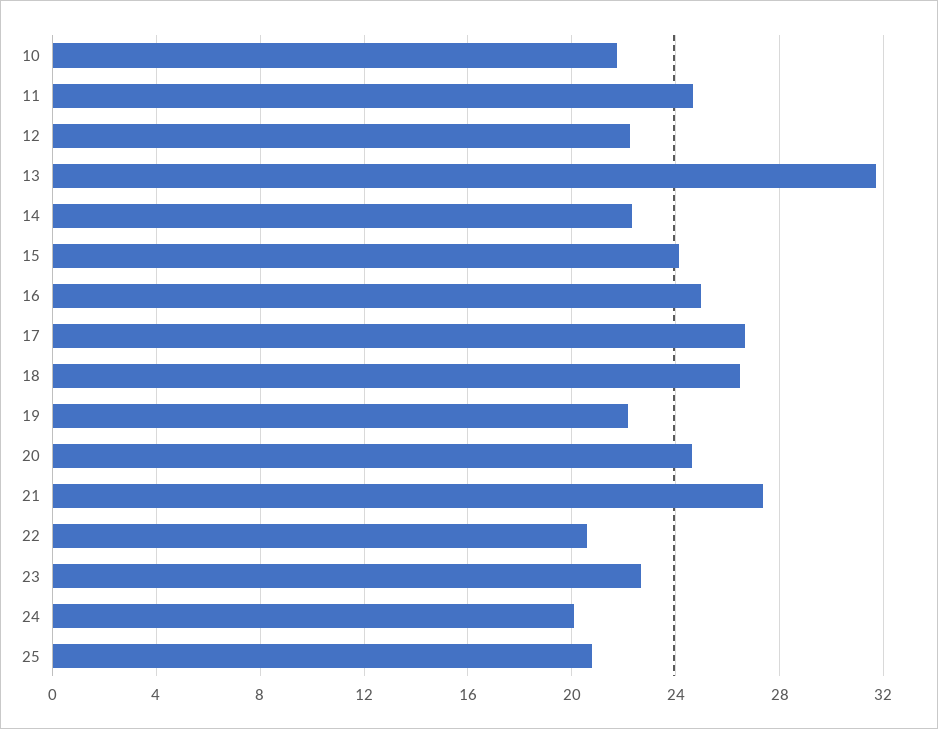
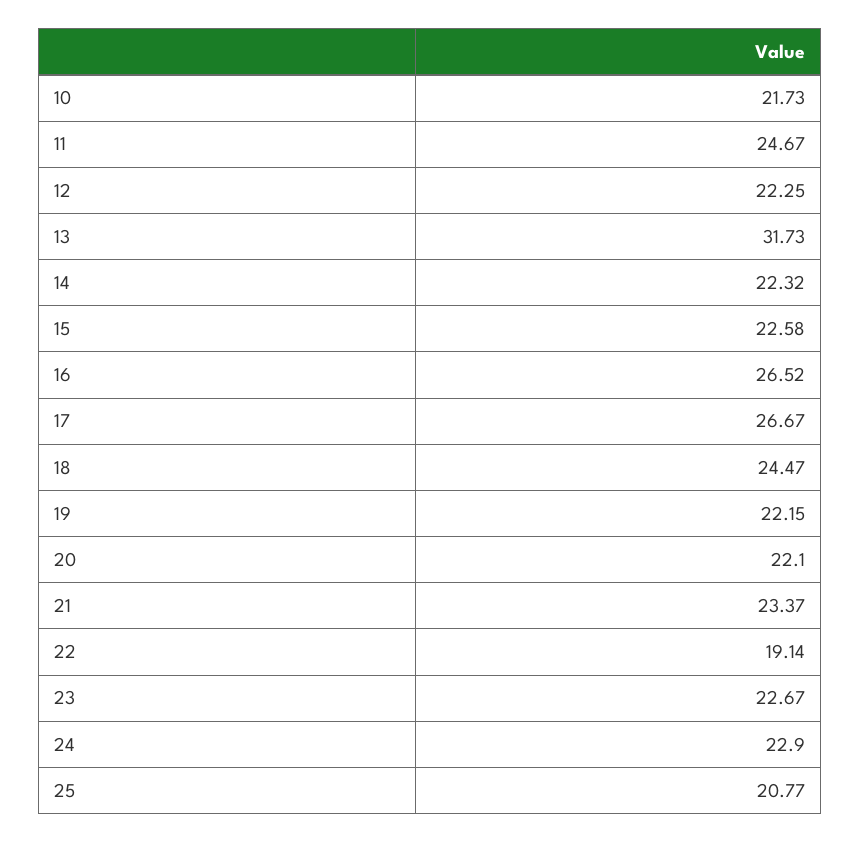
15: 24 -> 22.58
16: 25 -> 26.52
18: 26.5 -> 24.47
20: 24.5 -> 22.1
21: 27.5 -> 23.37
22: 20.5 -> 19.14
24: 20 -> 22.9

